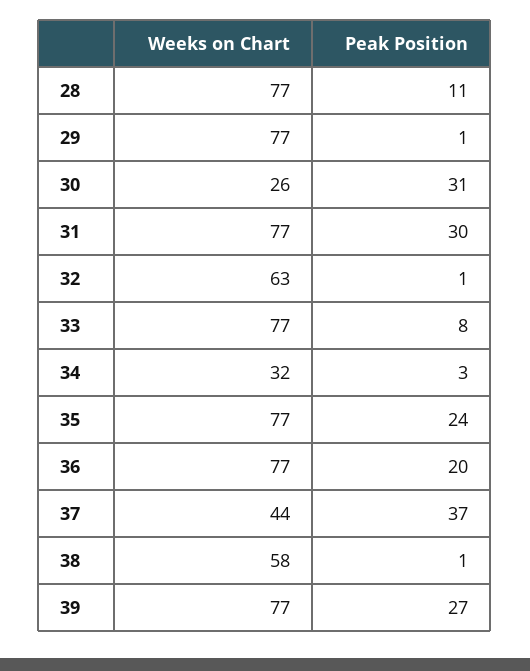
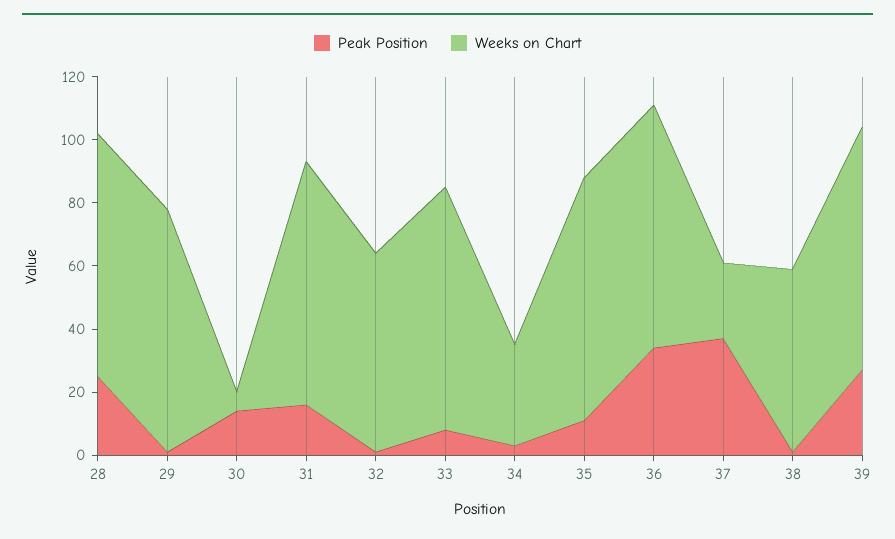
Peak Position, 28: 11 -> 25
Weeks on Chart, 30: 26 -> 5
Peak Position, 30: 31 -> 15
Peak Position, 31: 30 -> 15
Peak Position, 35: 24 -> 10
Peak Position, 36: 20 -> 35
Weeks on Chart, 37: 44 -> 25

